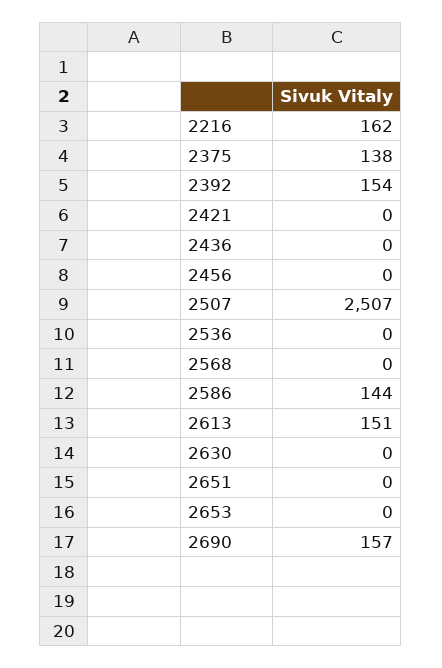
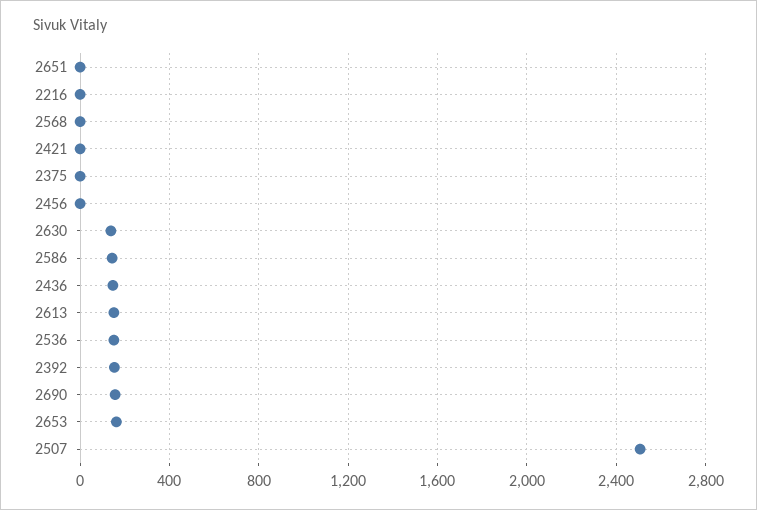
2216: 162 -> 0
2375: 138 -> 0
2436: 0 -> 150
2536: 0 -> 150
2630: 0 -> 150
2653: 0 -> 150

